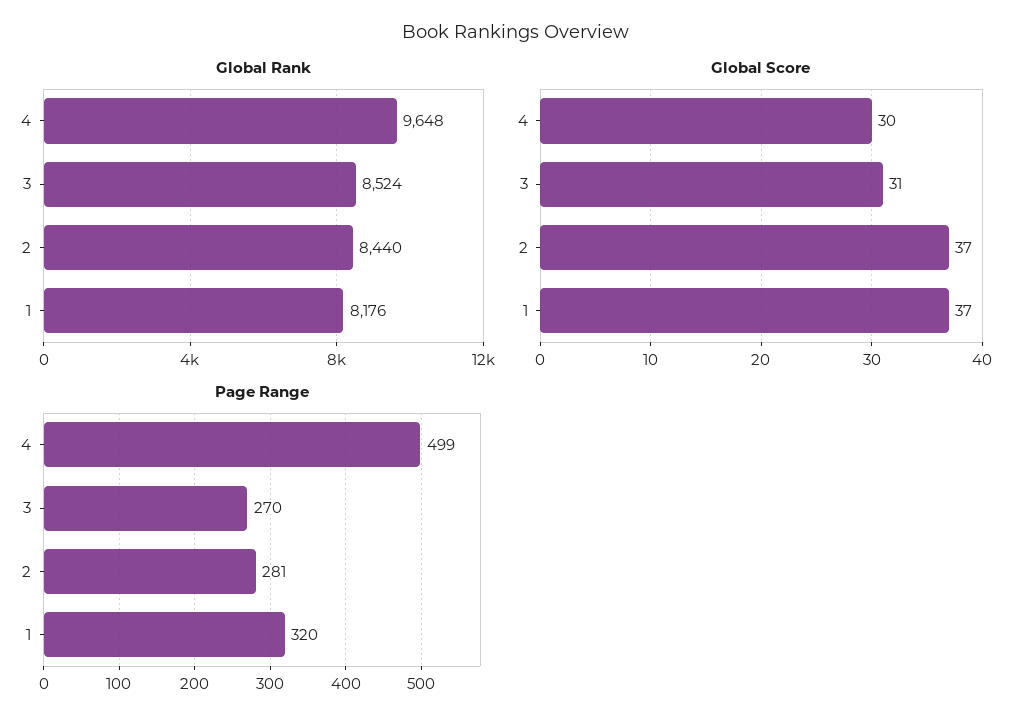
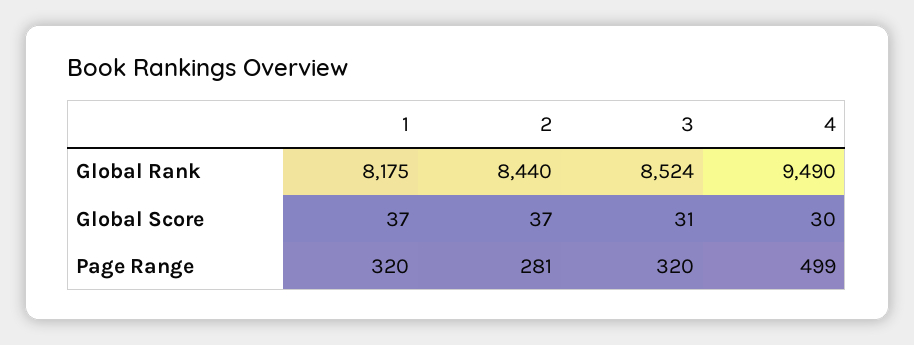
Global Rank, 4: 9648 -> 9490
Global Rank, 1: 8176 -> 8175
Page Range, 3: 270 -> 320

